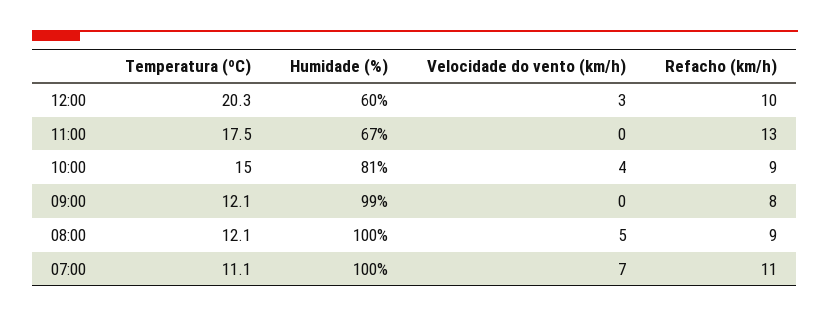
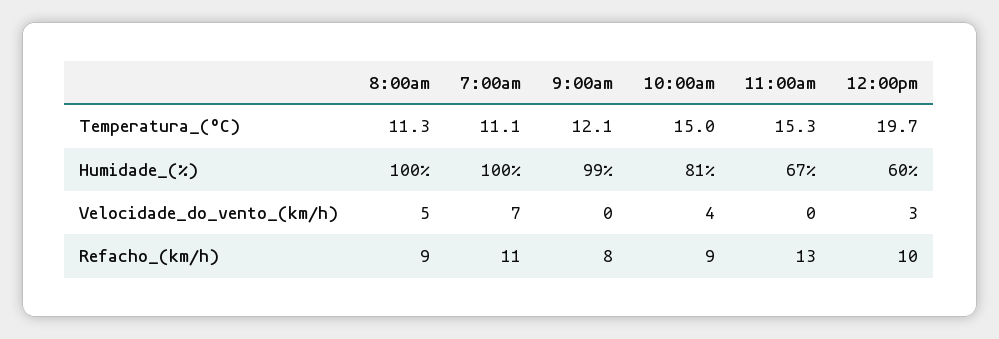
Temperatura (ºC), 12:00: 20.3 -> 19.7
Temperatura (ºC), 11:00: 17.5 -> 15.3
Temperatura (ºC), 08:00: 12.1 -> 11.3

